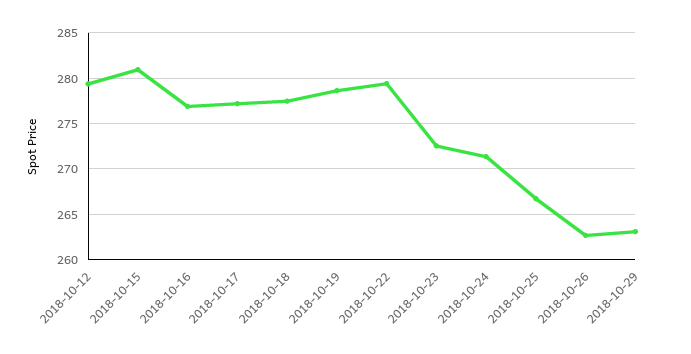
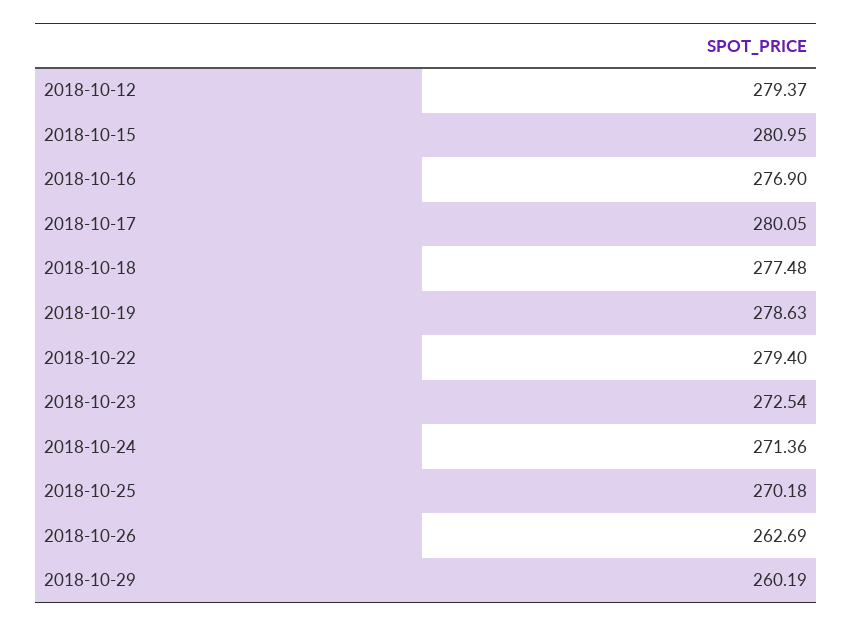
2018-10-17: 277 -> 280.05
2018-10-25: 267 -> 270.18
2018-10-29: 263 -> 260.19

